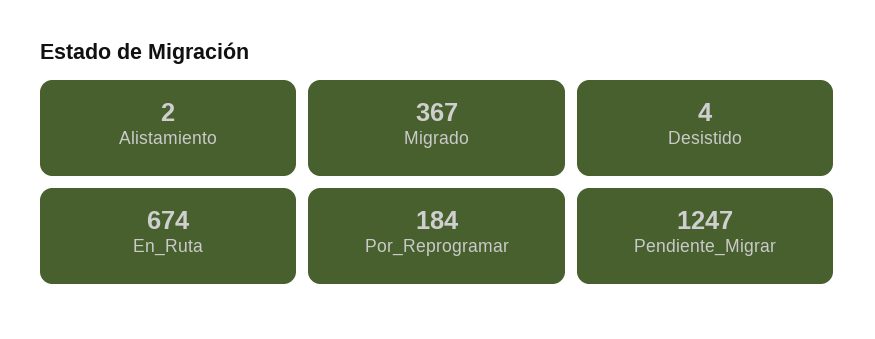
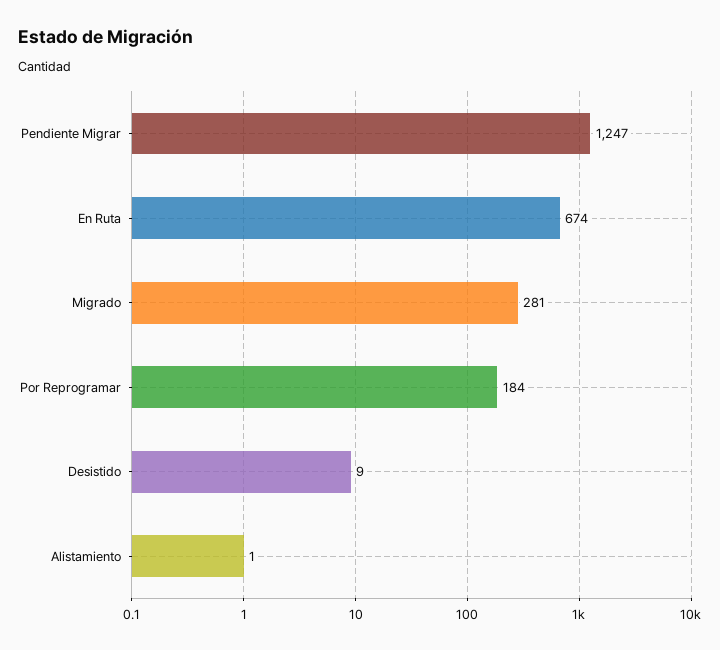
Alistamiento: 2 -> 1
Migrado: 367 -> 281
Desistido: 4 -> 9

